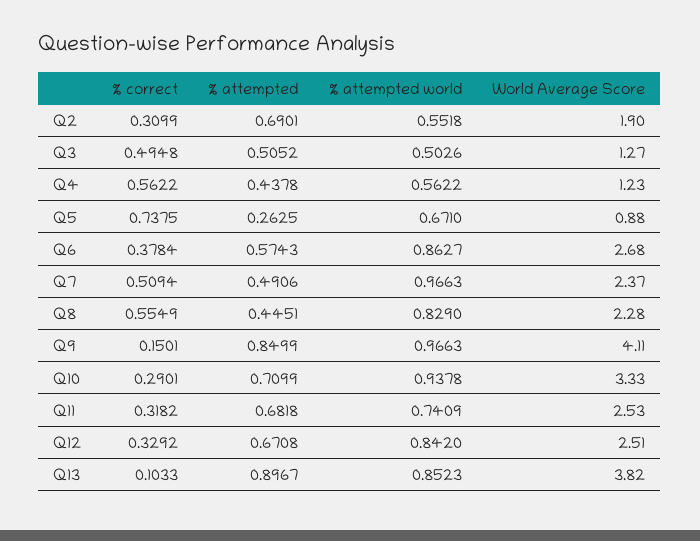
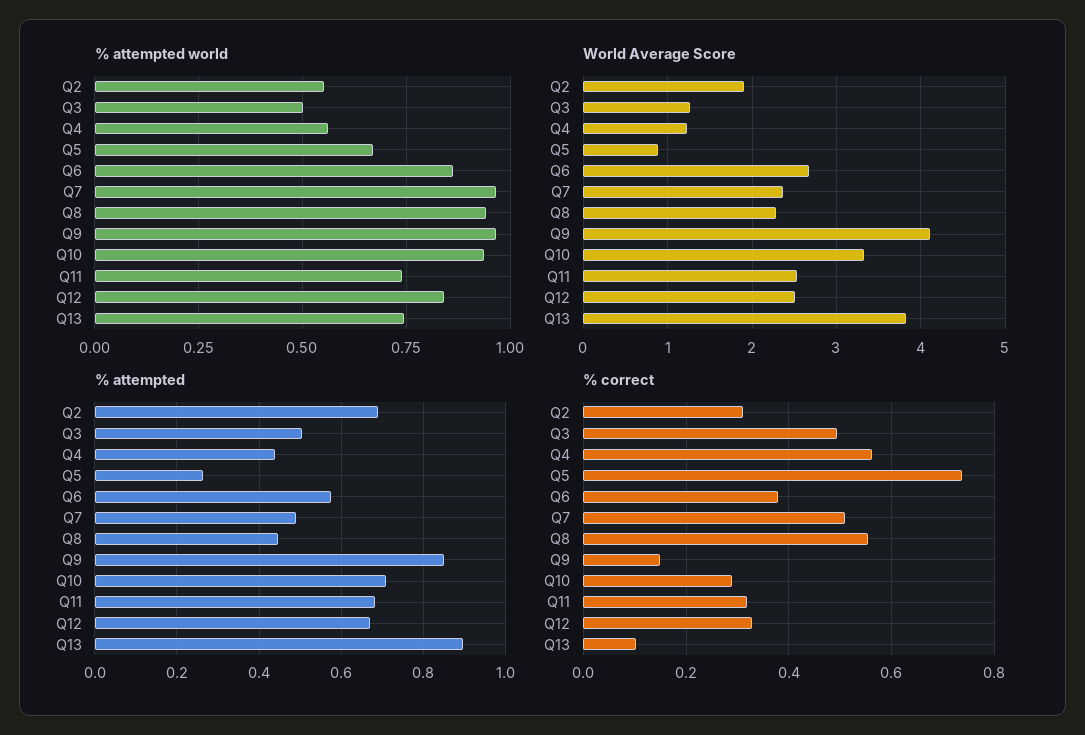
% attempted world, Q8: 0.829 -> 0.95
% attempted world, Q13: 0.8523 -> 0.75

